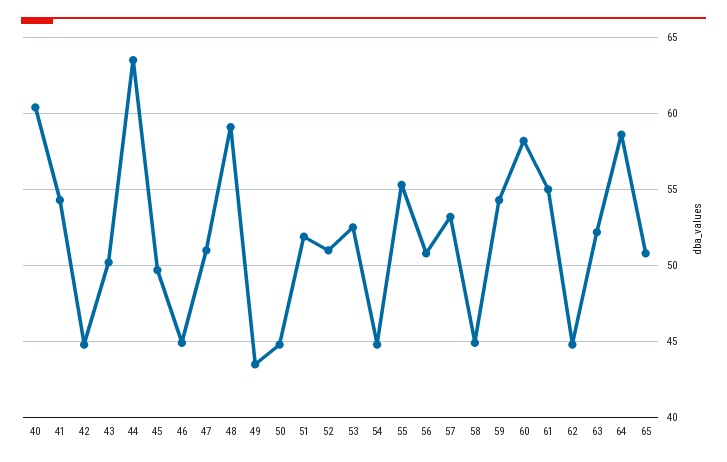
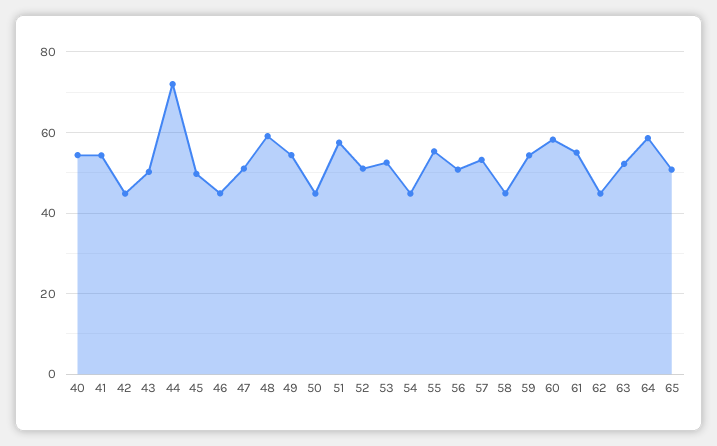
40: 60.5 -> 54
44: 63.5 -> 72
49: 43.5 -> 54
51: 52 -> 58

